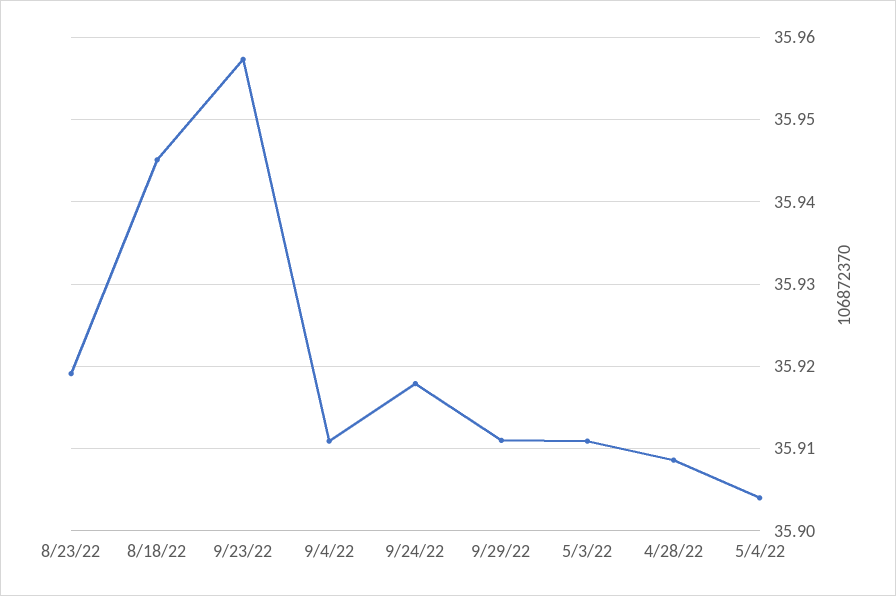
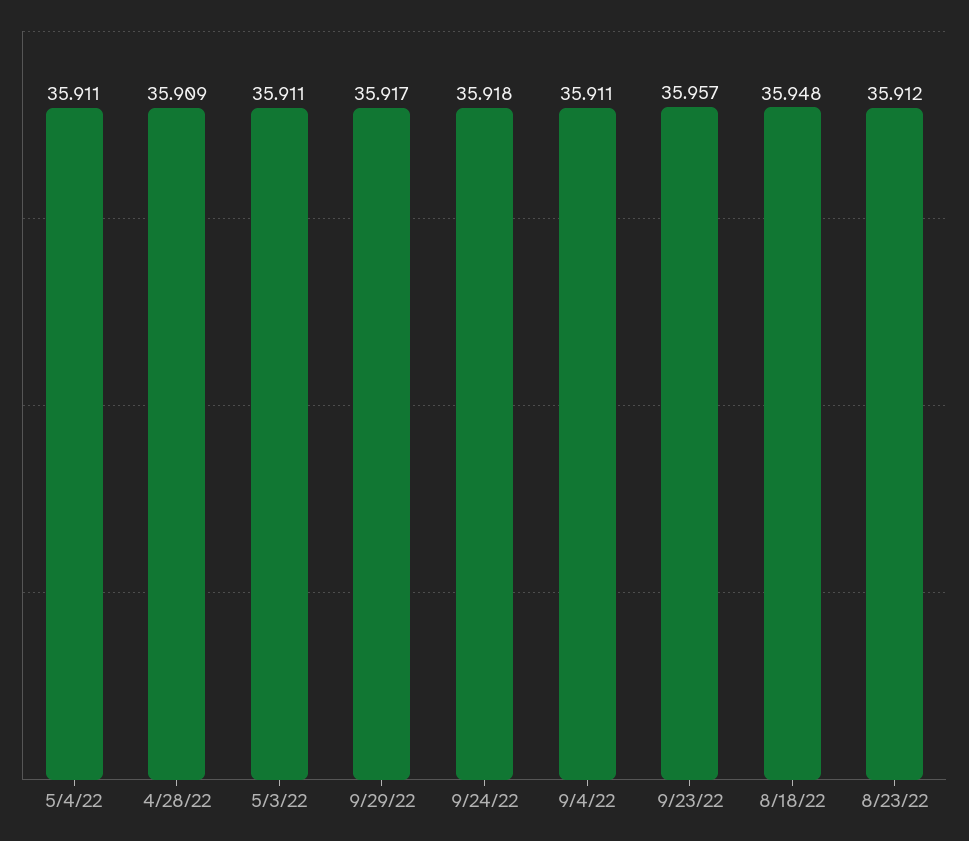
8/23/22: 35.919 -> 35.912
8/18/22: 35.945 -> 35.948
9/29/22: 35.911 -> 35.917
5/4/22: 35.904 -> 35.911

